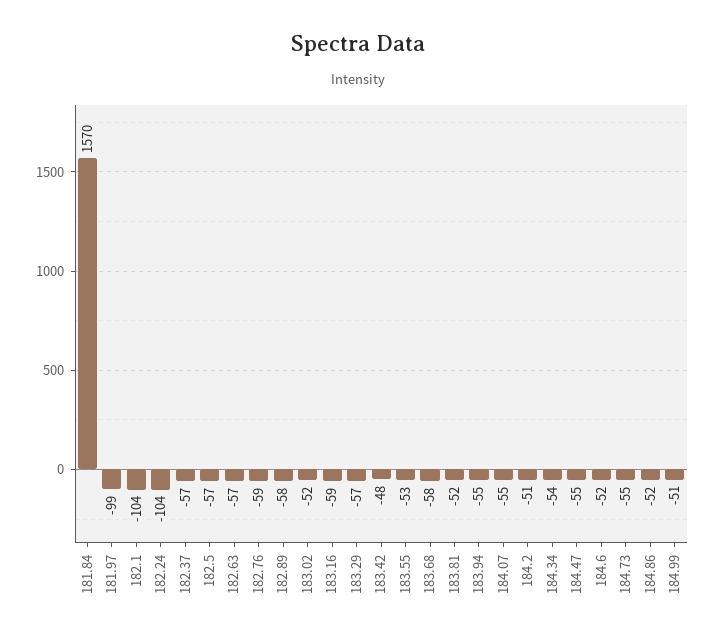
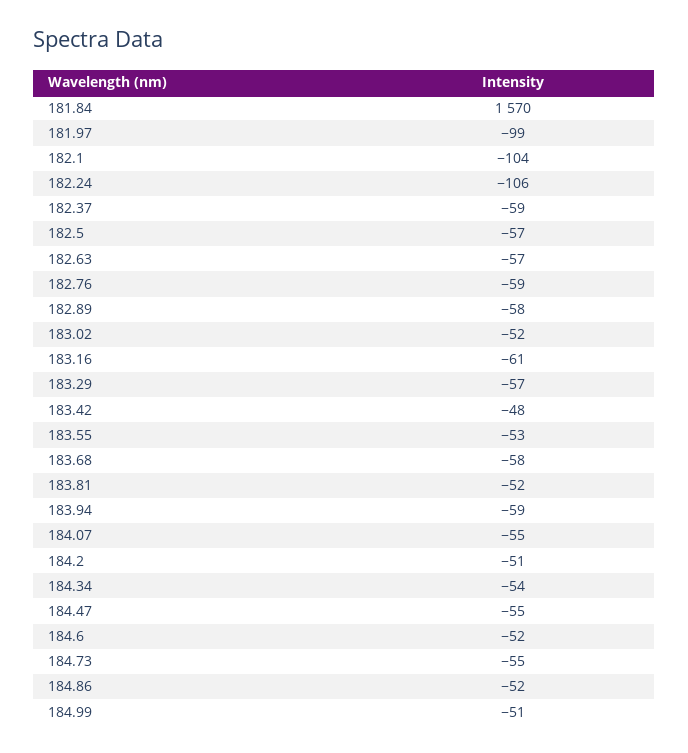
182.24: -104 -> -106
182.37: -57 -> -59
183.16: -59 -> -61
183.94: -55 -> -59

